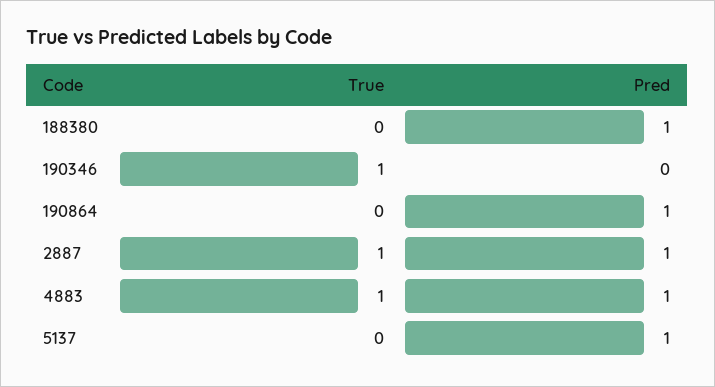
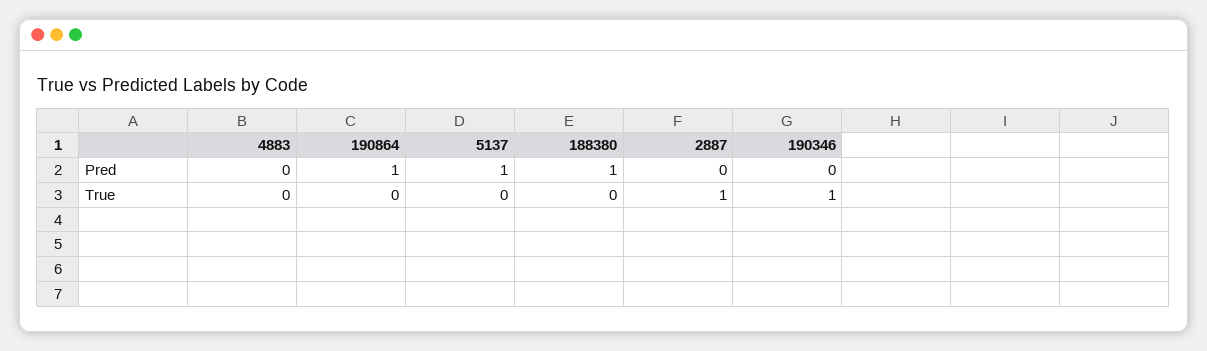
Pred, 2887: 1 -> 0
True, 4883: 1 -> 0
Pred, 4883: 1 -> 0

